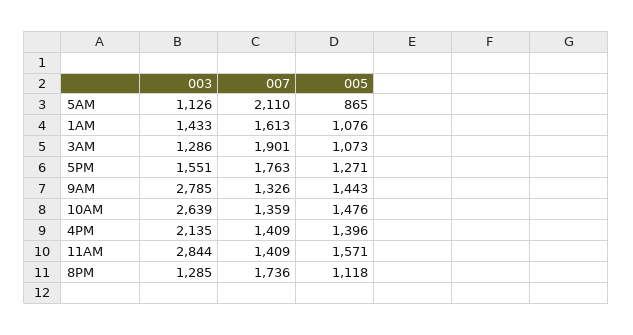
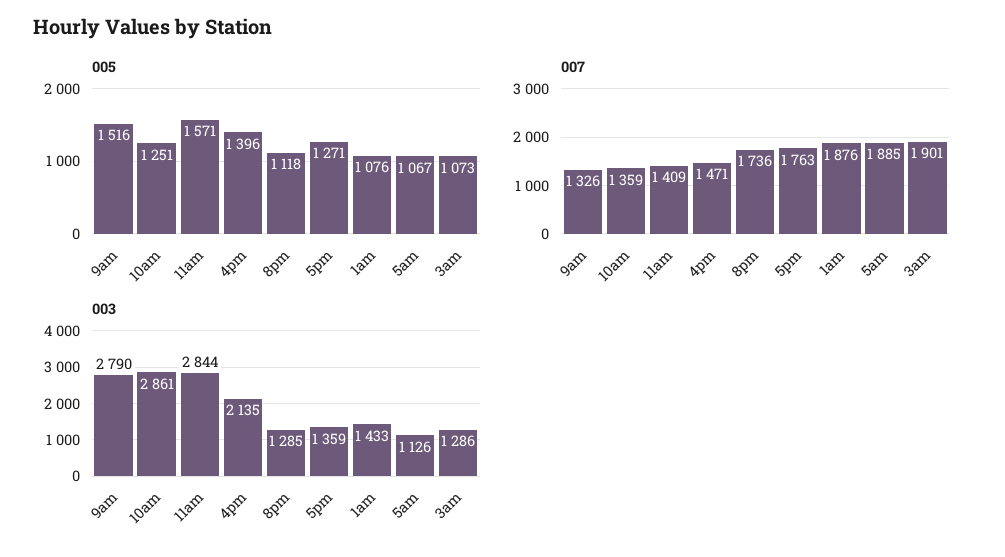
007, 5AM: 2110 -> 1885
005, 5AM: 865 -> 1067
007, 1AM: 1613 -> 1876
003, 5PM: 1551 -> 1359
003, 9AM: 2785 -> 2790
005, 9AM: 1443 -> 1516
003, 10AM: 2639 -> 2861
005, 10AM: 1476 -> 1251
007, 4PM: 1409 -> 1471

